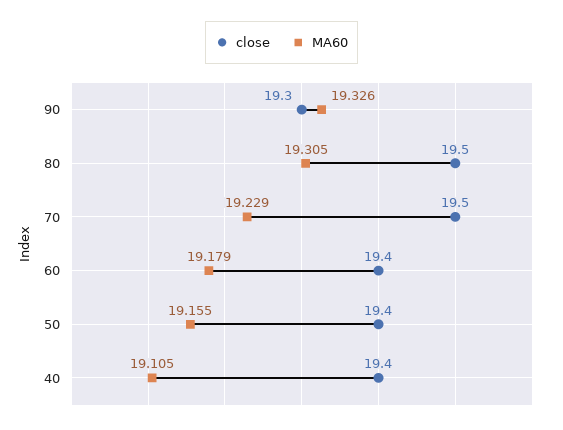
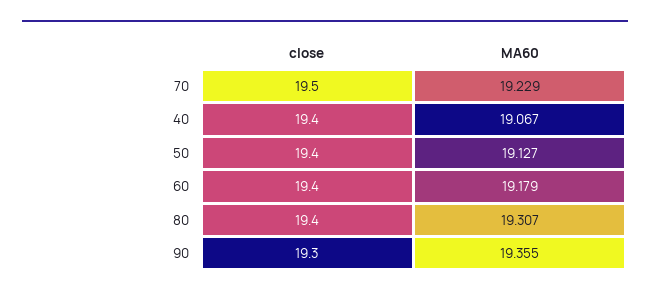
MA60, 90: 19.326 -> 19.355
close, 80: 19.5 -> 19.4
MA60, 80: 19.305 -> 19.307
MA60, 50: 19.155 -> 19.127
MA60, 40: 19.105 -> 19.067

